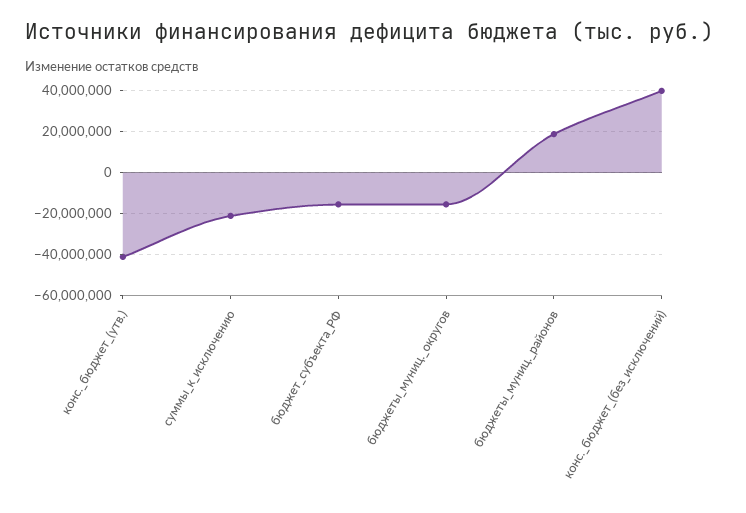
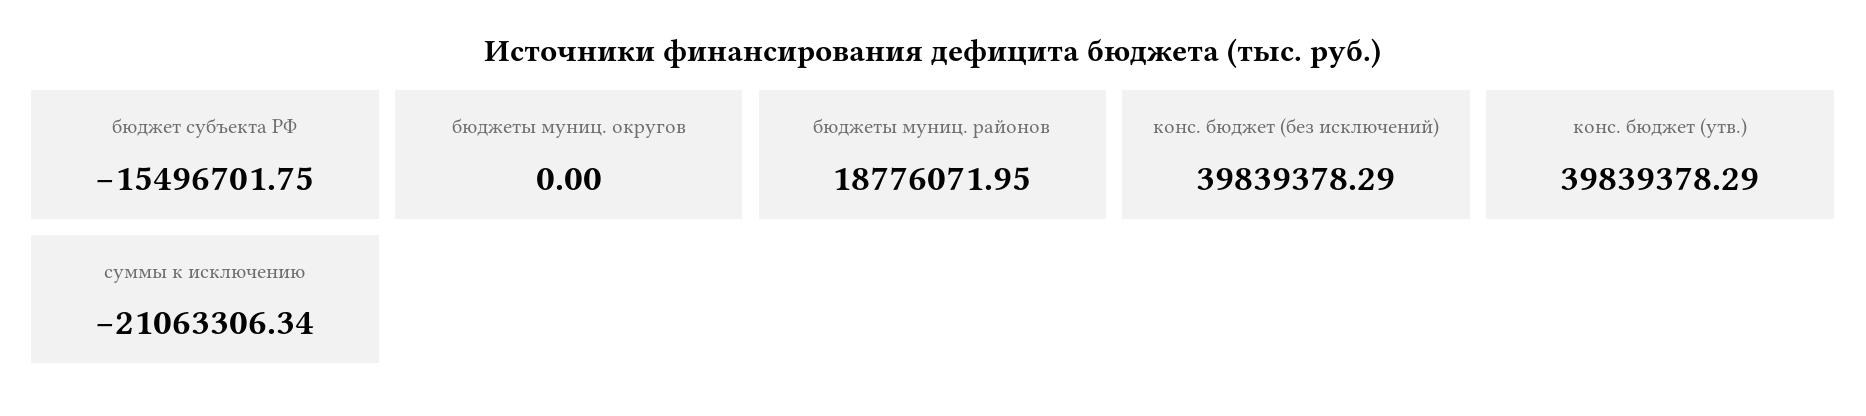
конс._бюджет_(утв.): -40000000 -> 39839378.29
бюджеты_муниц._округов: -15000000 -> 0

